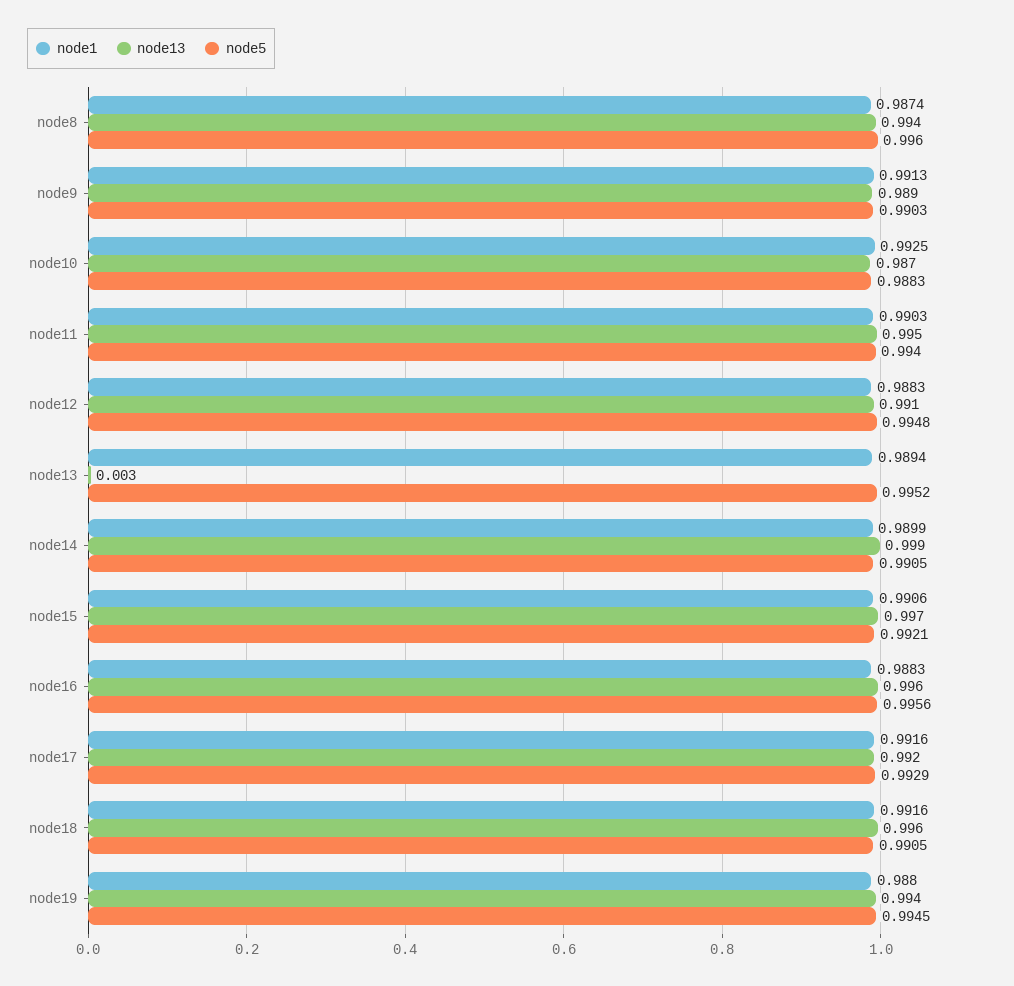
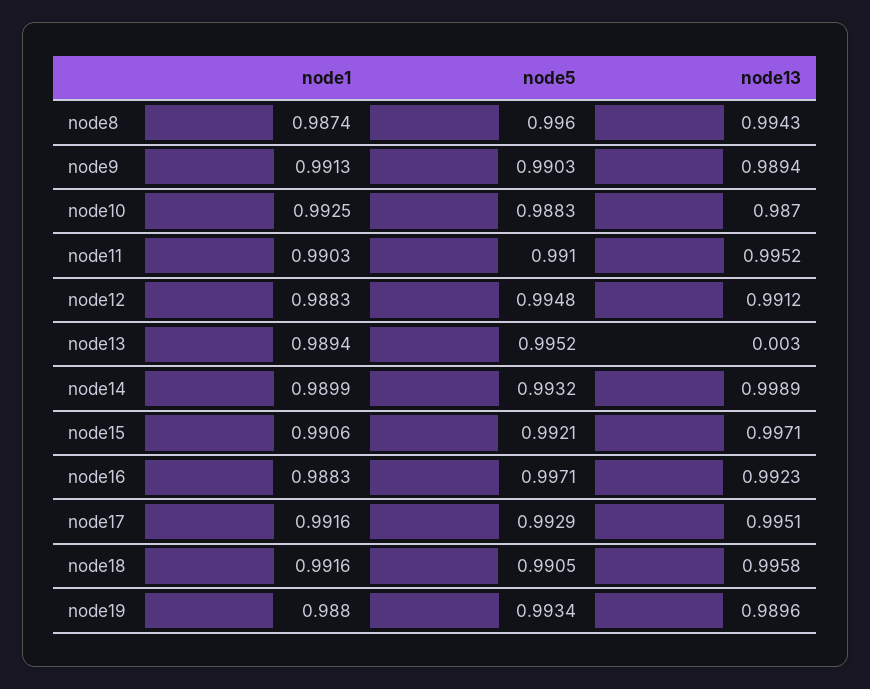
node5, node11: 0.994 -> 0.991
node5, node14: 0.9905 -> 0.9932
node13, node16: 0.996 -> 0.9923
node5, node16: 0.9956 -> 0.9971
node13, node17: 0.992 -> 0.9951
node13, node19: 0.994 -> 0.9896
node5, node19: 0.9945 -> 0.9934

